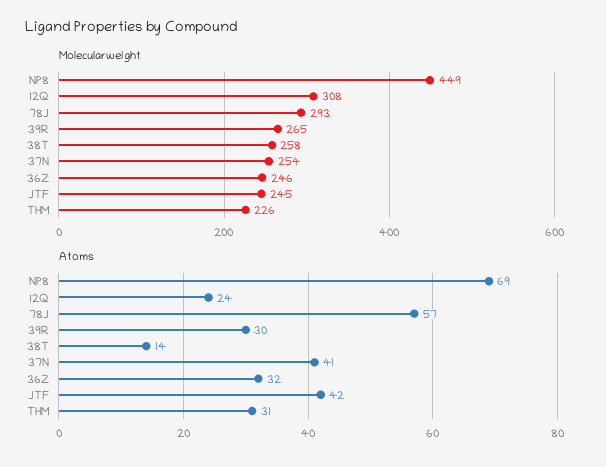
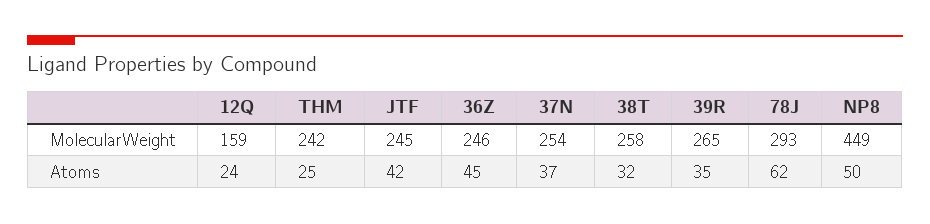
Molecularweight, 12Q: 308 -> 159
Molecularweight, THM: 226 -> 242
Atoms, NP8: 69 -> 50
Atoms, 78J: 57 -> 62
Atoms, 39R: 30 -> 35
Atoms, 38T: 14 -> 32
Atoms, 37N: 41 -> 37
Atoms, 36Z: 32 -> 45
Atoms, THM: 31 -> 25

